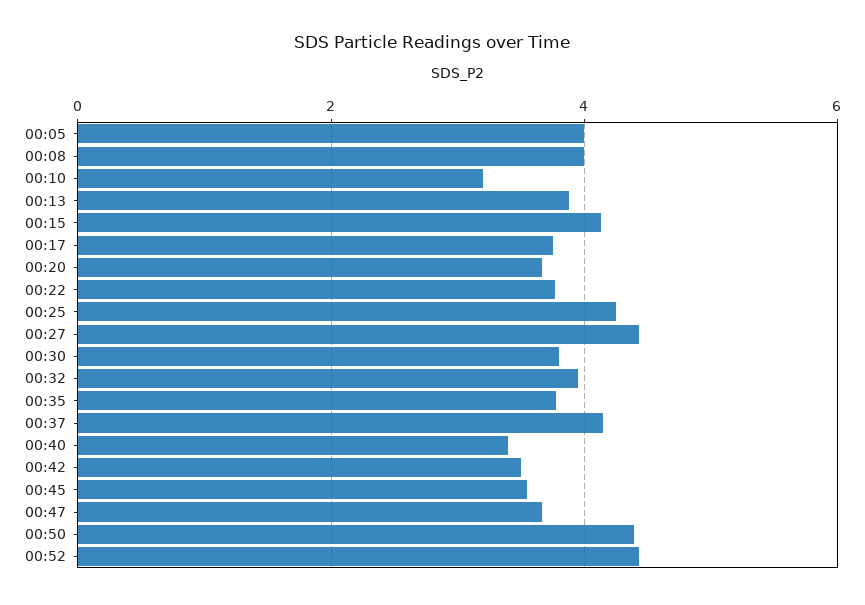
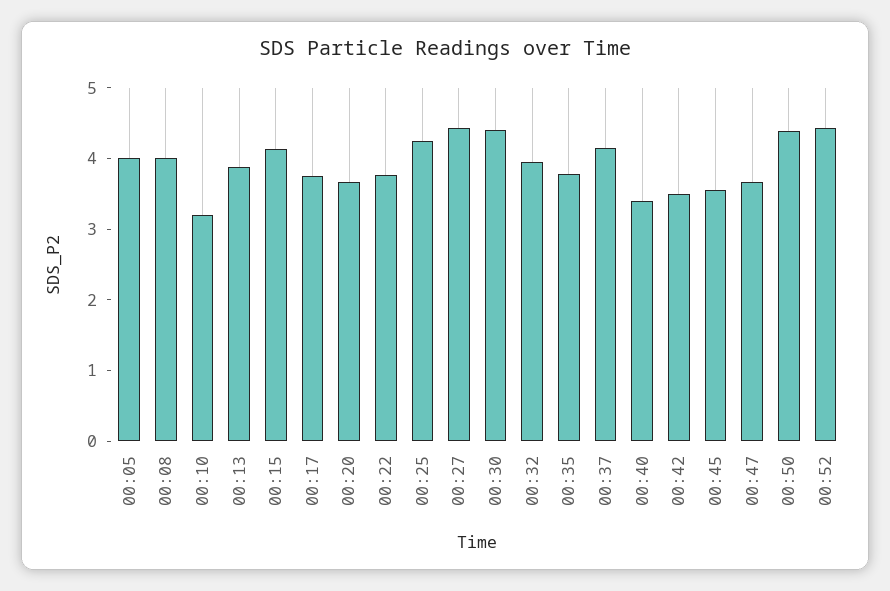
00:30: 3.8 -> 4.4

